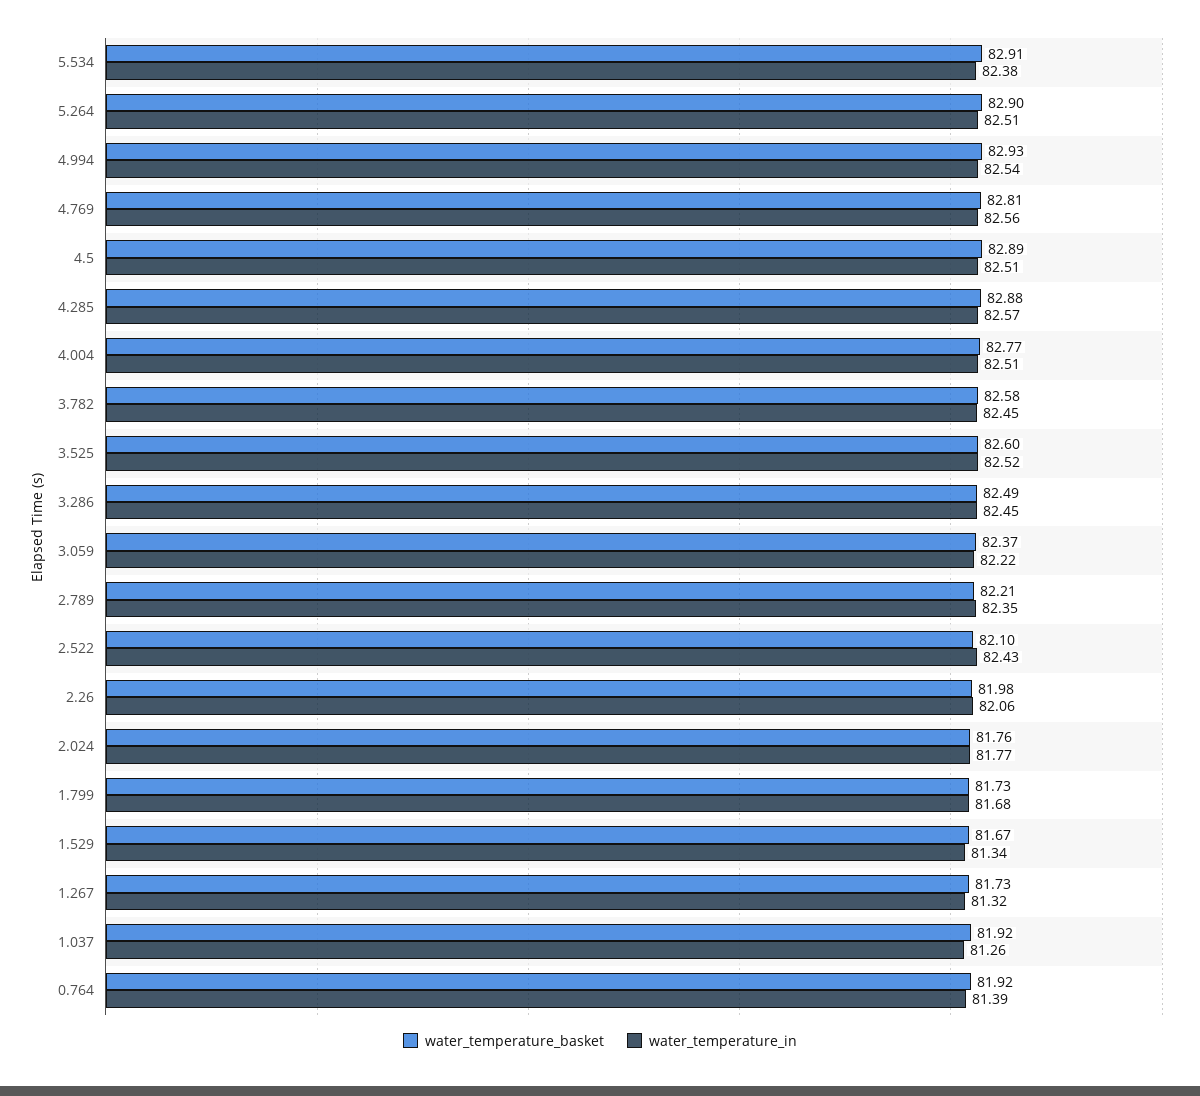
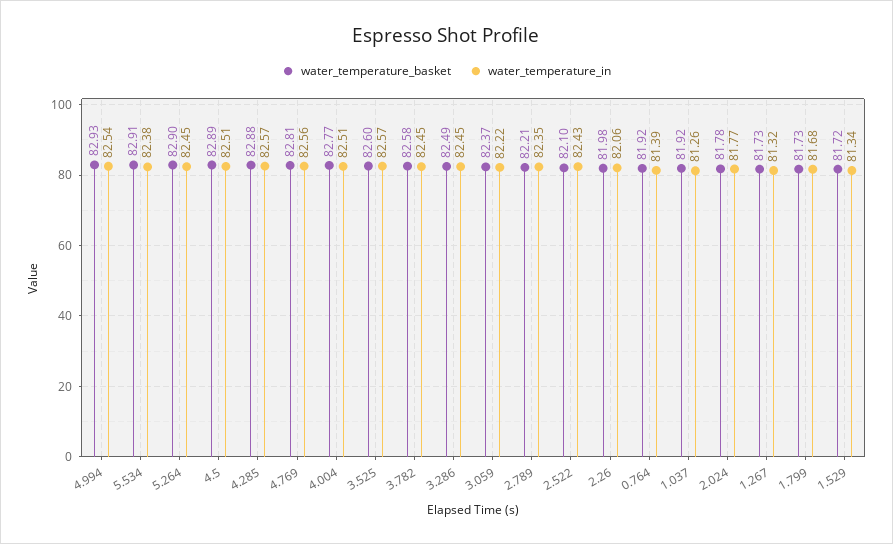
water_temperature_in, 5.264: 82.51 -> 82.45
water_temperature_in, 3.525: 82.52 -> 82.57
water_temperature_basket, 2.024: 81.76 -> 81.78
water_temperature_basket, 1.529: 81.67 -> 81.72

